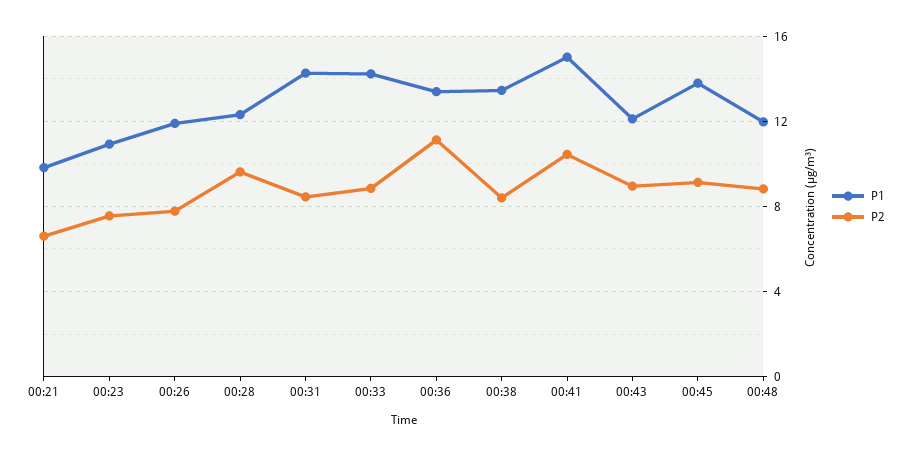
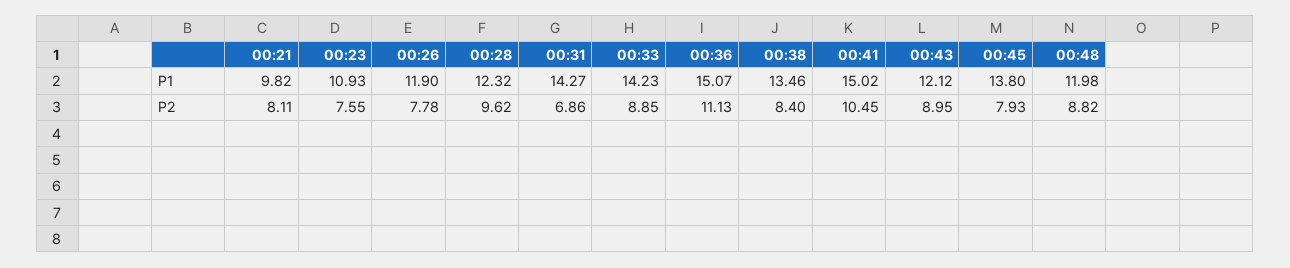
P2, 00:21: 6.5 -> 8.11
P2, 00:31: 8.5 -> 6.86
P1, 00:36: 13.5 -> 15.07
P2, 00:45: 9 -> 7.93

